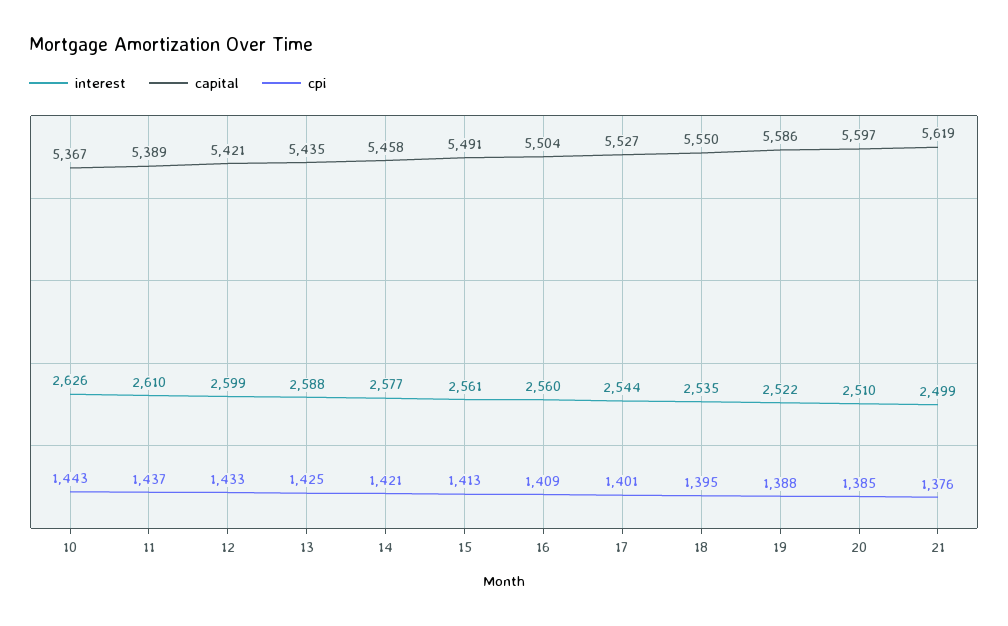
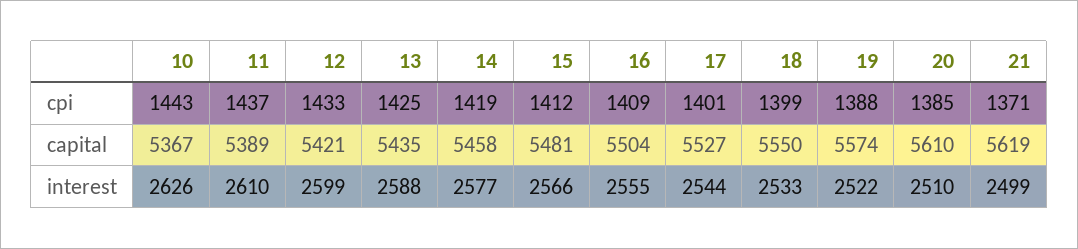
cpi, 14: 1421 -> 1419
interest, 15: 2561 -> 2566
capital, 15: 5491 -> 5481
cpi, 15: 1413 -> 1412
interest, 16: 2560 -> 2555
interest, 18: 2535 -> 2533
cpi, 18: 1395 -> 1399
capital, 19: 5586 -> 5574
capital, 20: 5597 -> 5610
cpi, 21: 1376 -> 1371

